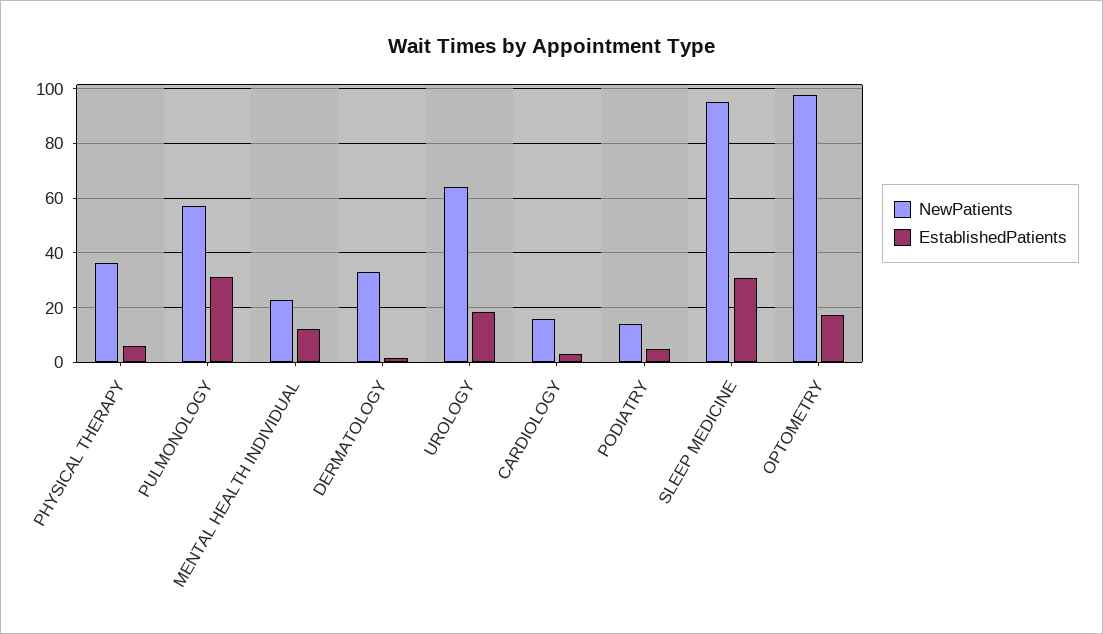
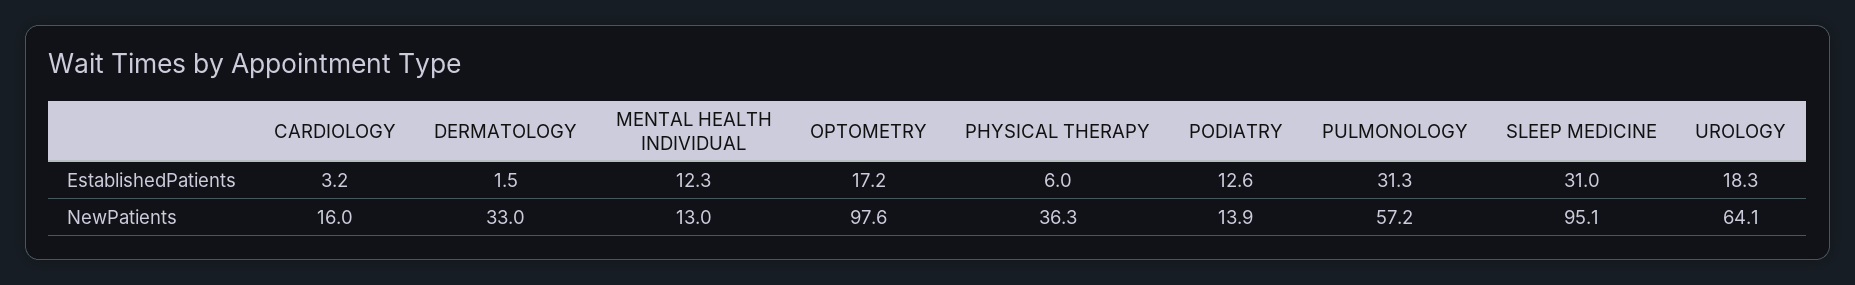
NewPatients, MENTAL HEALTH INDIVIDUAL: 22.5 -> 13
EstablishedPatients, PODIATRY: 5 -> 12.6

